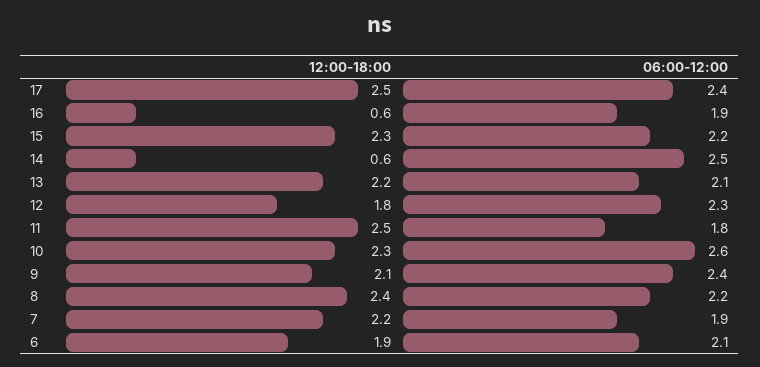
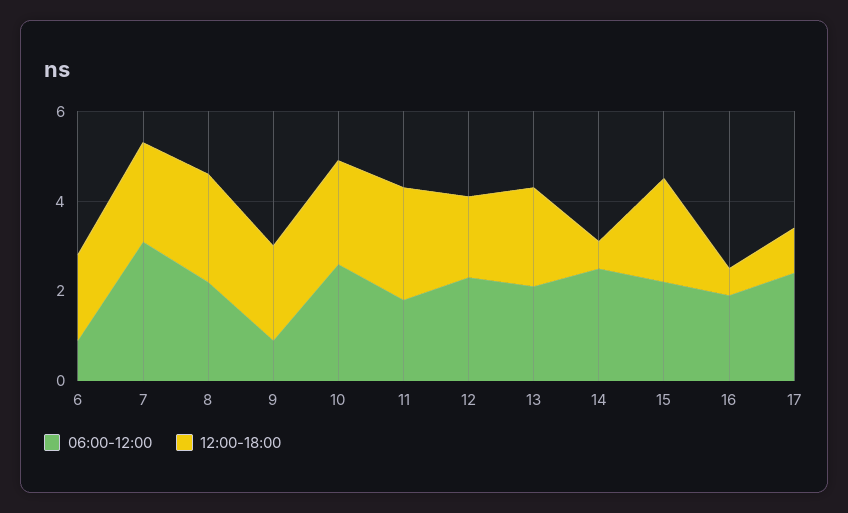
12:00-18:00, 17: 2.5 -> 1
06:00-12:00, 9: 2.4 -> 1
06:00-12:00, 7: 1.9 -> 3
06:00-12:00, 6: 2.1 -> 1

